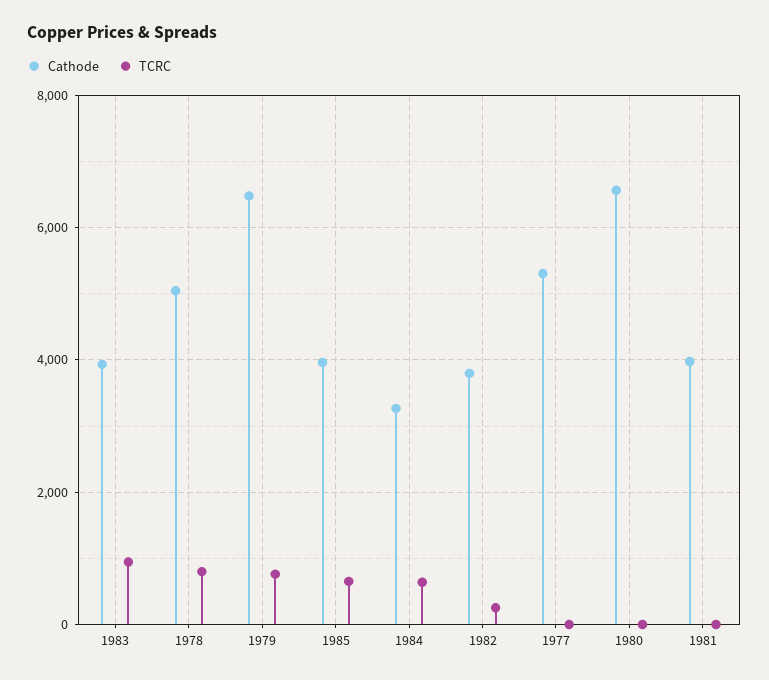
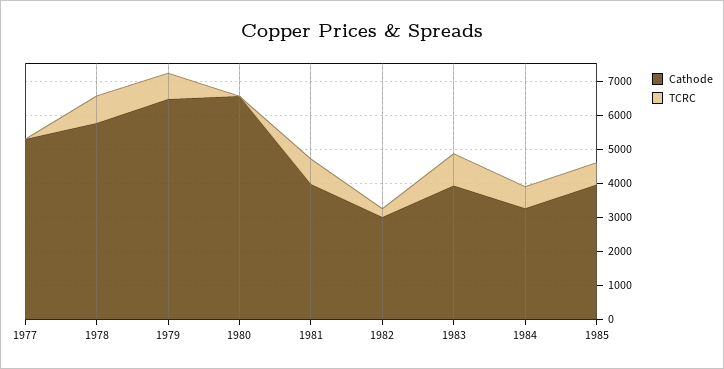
Cathode, 1978: 5000 -> 5750
Cathode, 1982: 3800 -> 3000
TCRC, 1981: 0 -> 750

